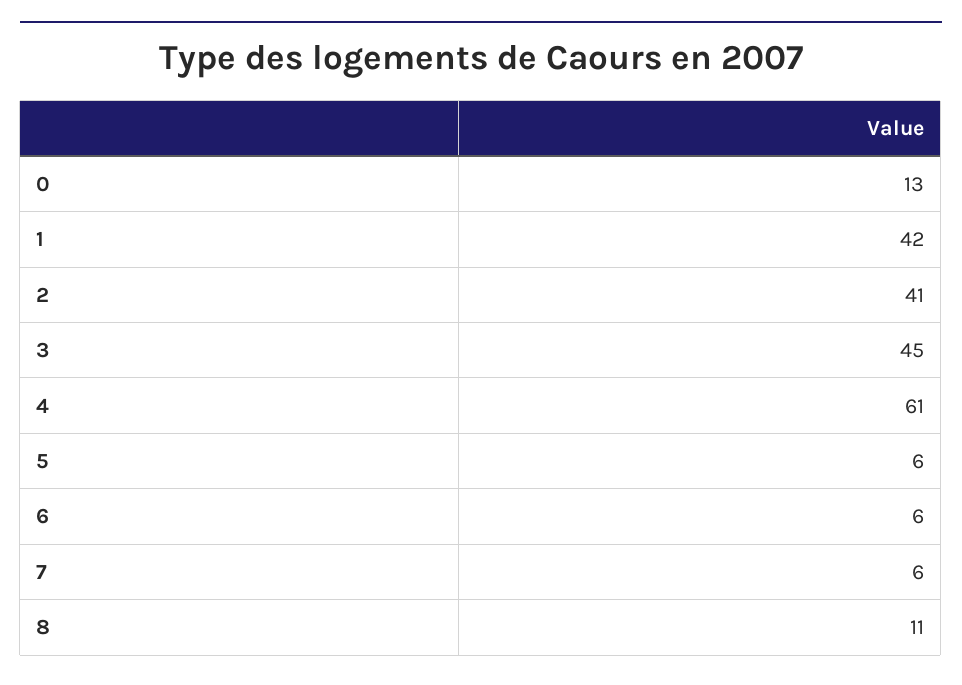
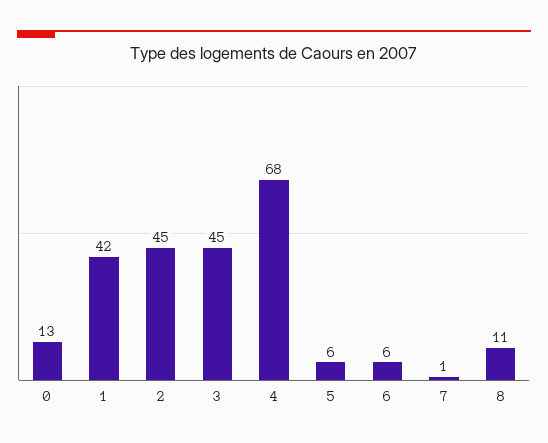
2: 41 -> 45
4: 61 -> 68
7: 6 -> 1

